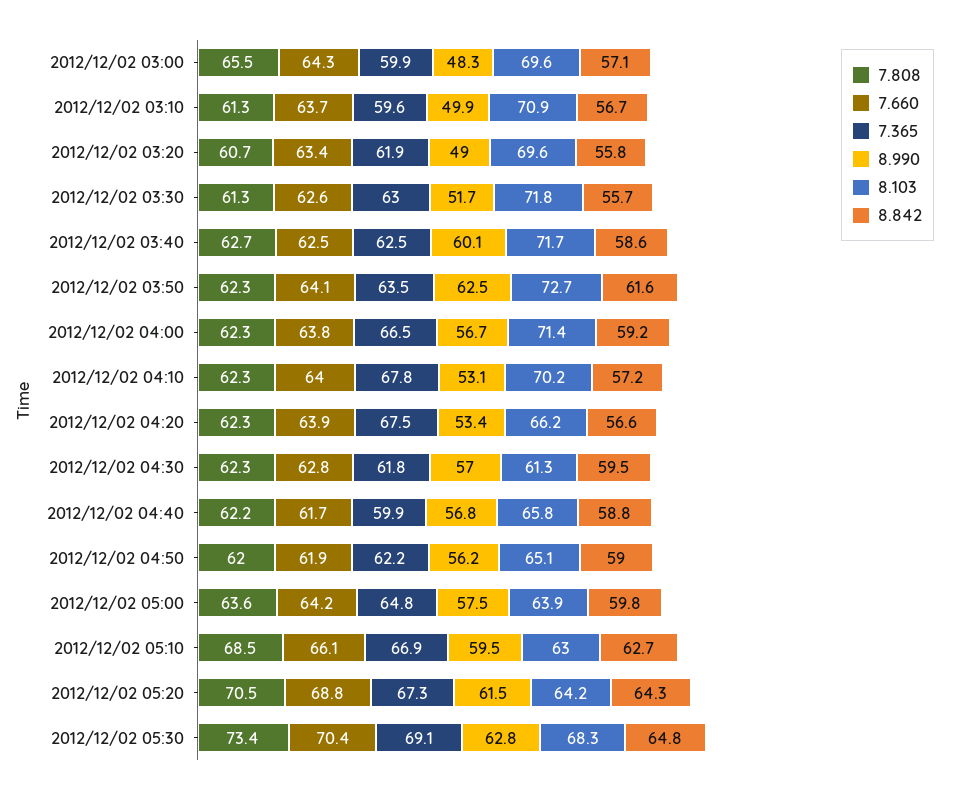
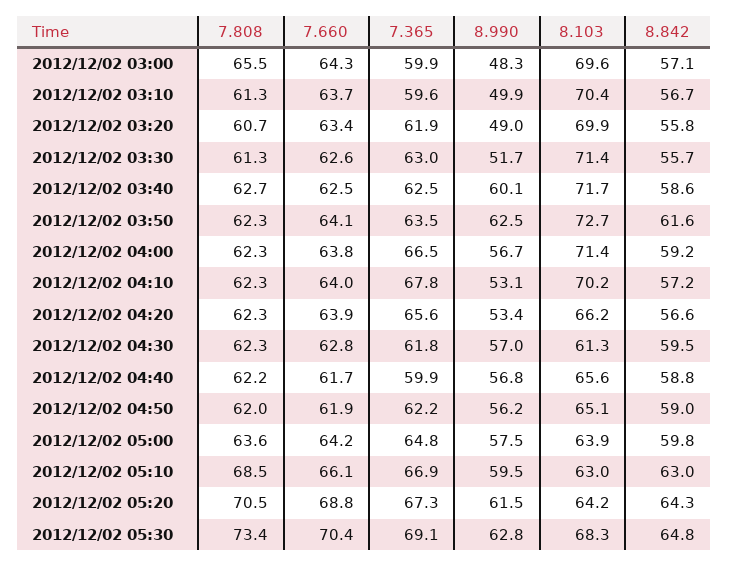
8.103, 2012/12/02 03:10: 70.9 -> 70.4
8.103, 2012/12/02 03:20: 69.6 -> 69.9
8.103, 2012/12/02 03:30: 71.8 -> 71.4
7.365, 2012/12/02 04:20: 67.5 -> 65.6
8.103, 2012/12/02 04:40: 65.8 -> 65.6
8.842, 2012/12/02 05:10: 62.7 -> 63

